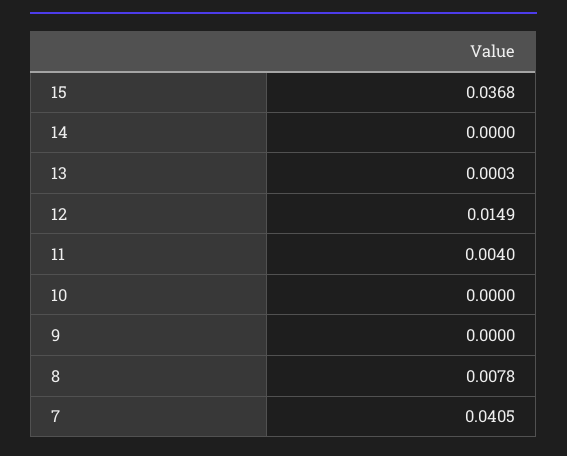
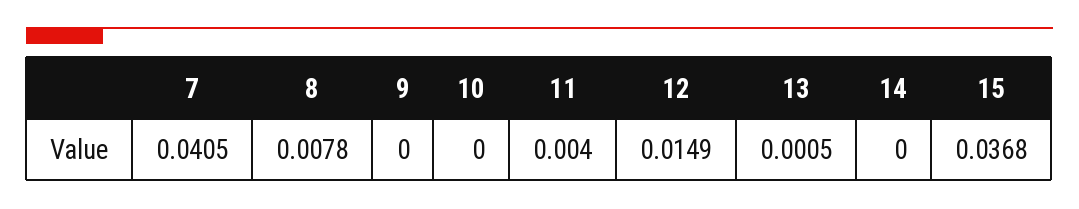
13: 0.0003 -> 0.0005

